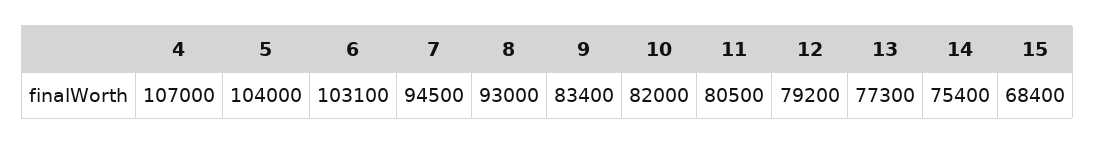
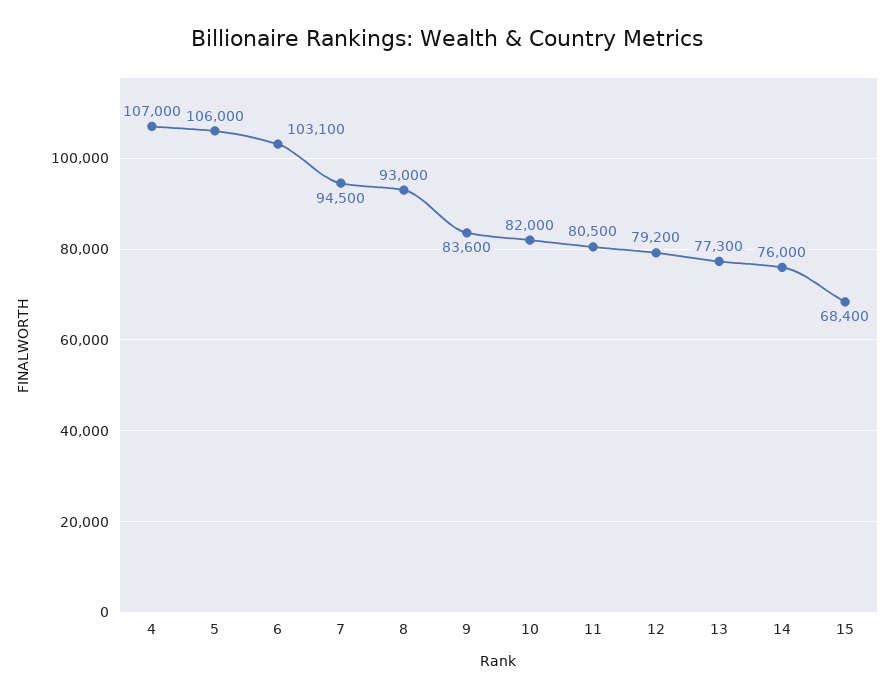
5: 104000 -> 106000
9: 83400 -> 83600
14: 75400 -> 76000

